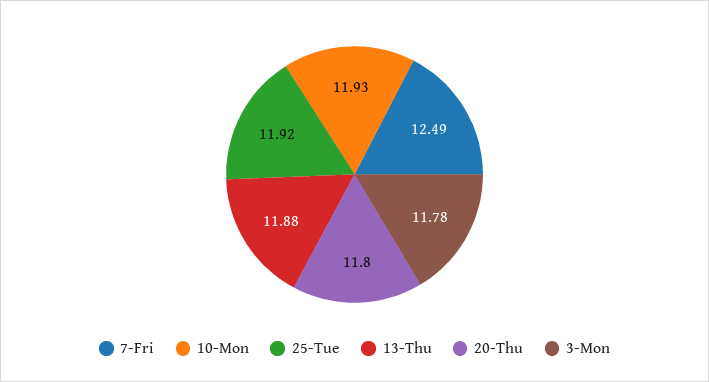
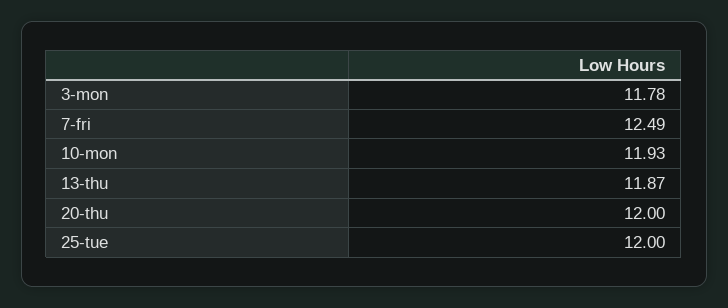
25-Tue: 11.92 -> 12
13-Thu: 11.88 -> 11.87
20-Thu: 11.8 -> 12

